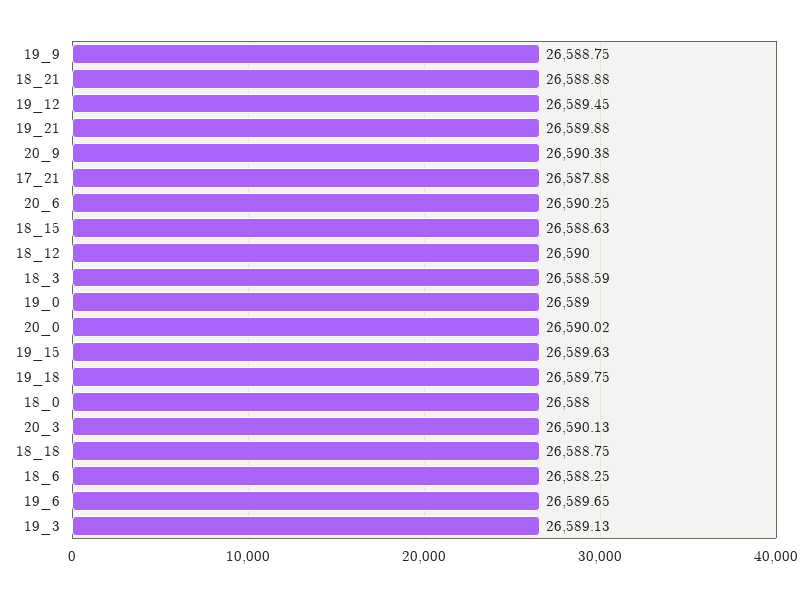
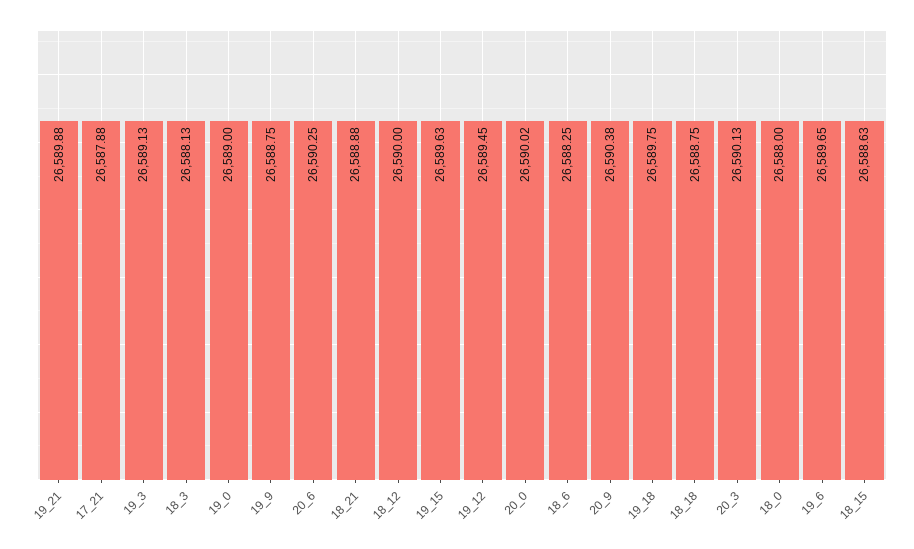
18_3: 26588.59 -> 26588.13

